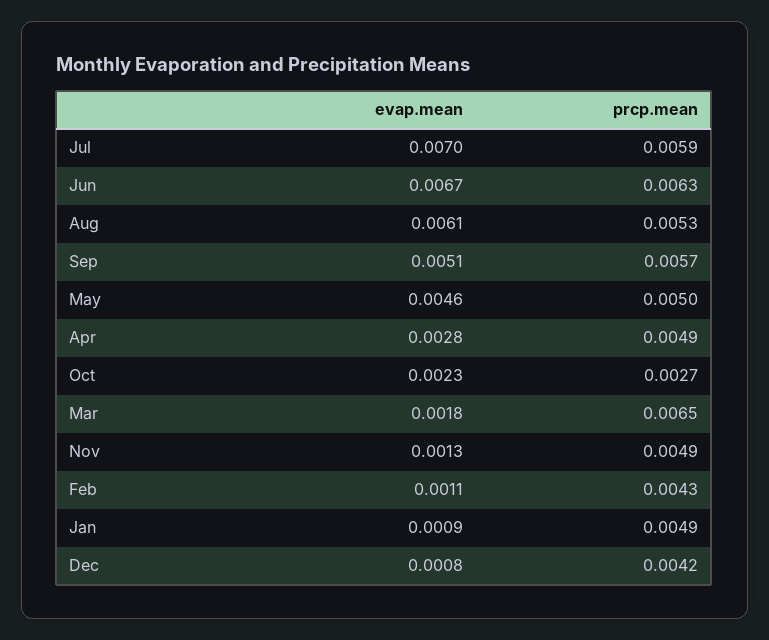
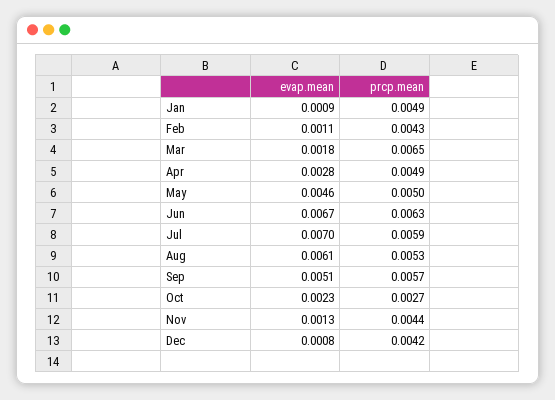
prcp.mean, Nov: 0.0049 -> 0.0044

